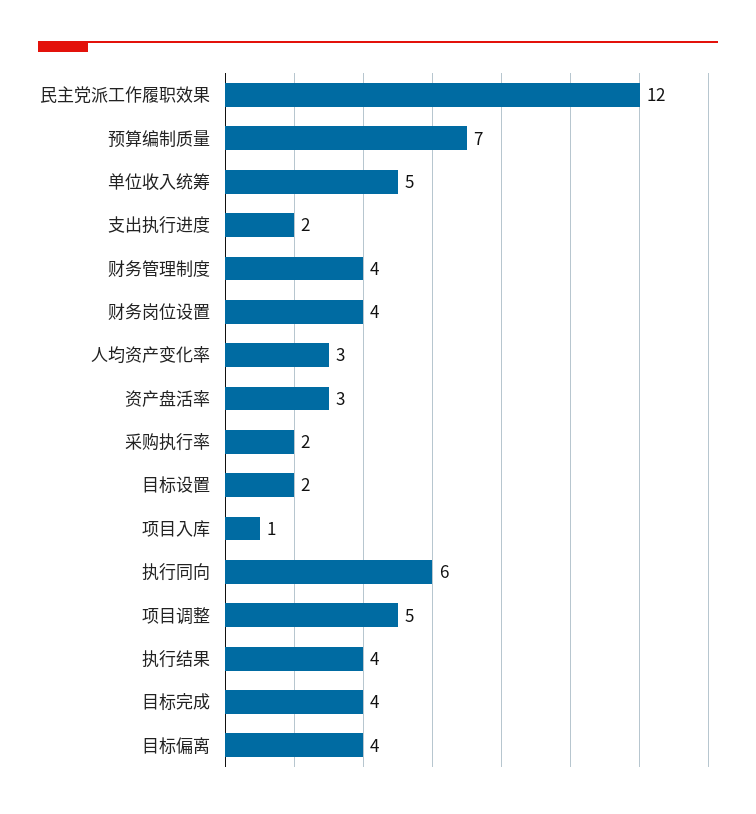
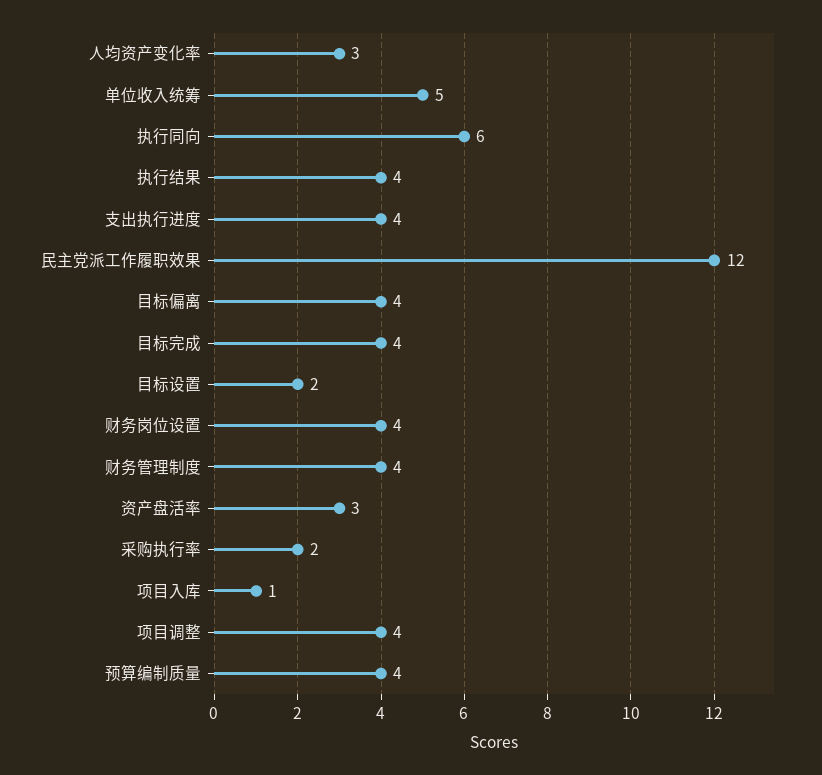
预算编制质量: 7 -> 4
支出执行进度: 2 -> 4
项目调整: 5 -> 4

